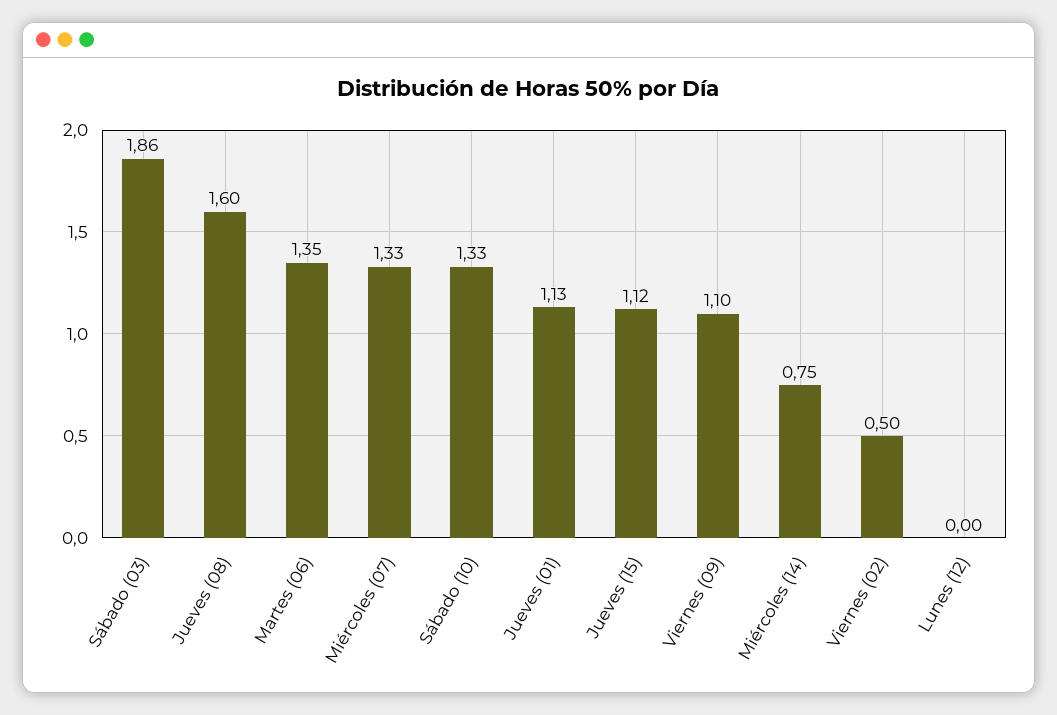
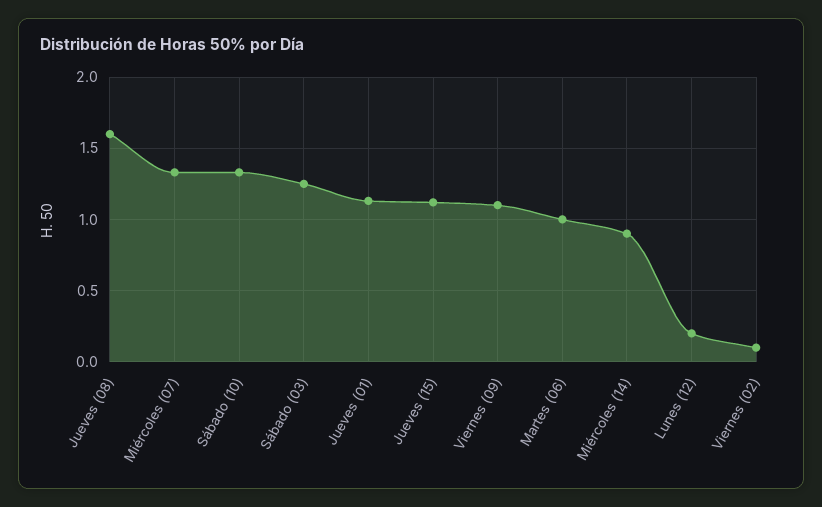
Sábado (03): 1.86 -> 1.25
Martes (06): 1.35 -> 1
Miércoles (14): 0.75 -> 0.9
Viernes (02): 0.5 -> 0.1
Lunes (12): 0 -> 0.2

